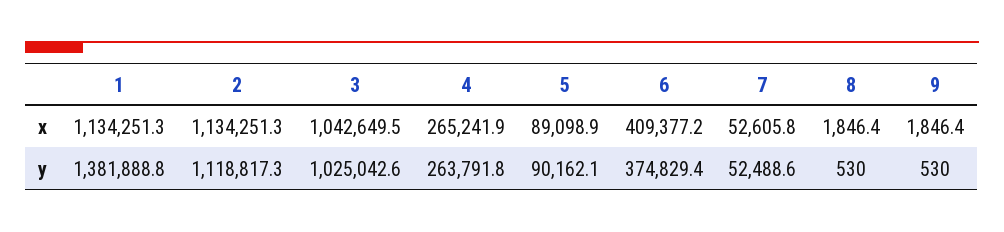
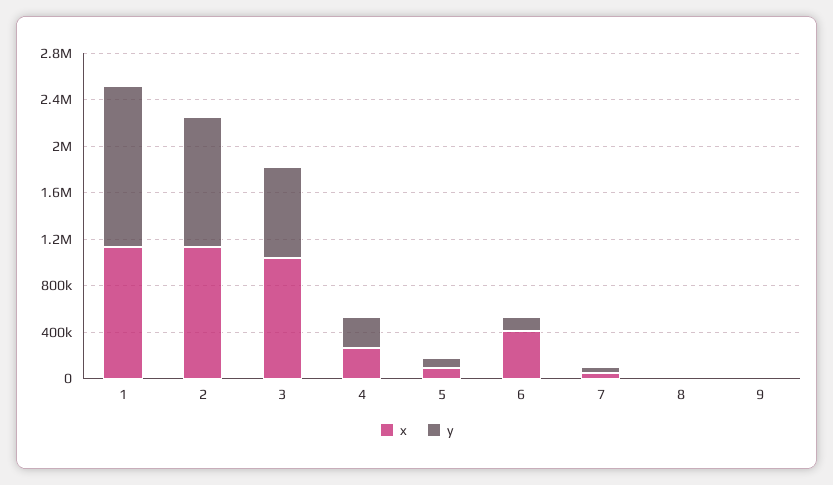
y, 3: 1025042.6 -> 800000
y, 6: 374829.4 -> 100000

